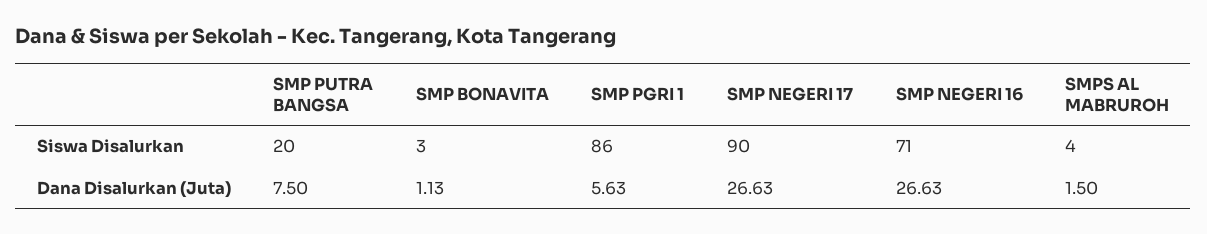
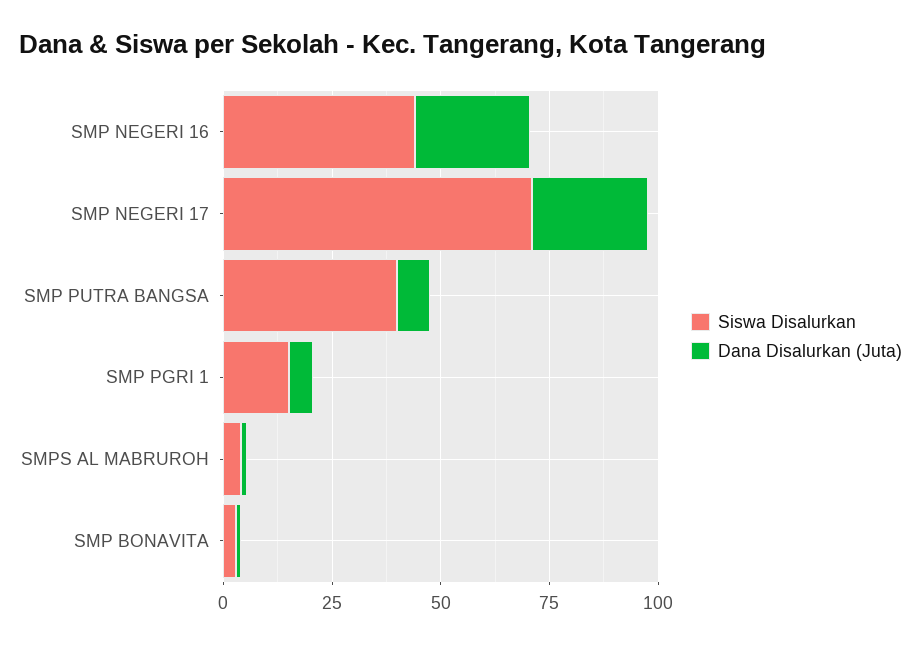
Siswa Disalurkan, SMP PUTRA BANGSA: 20 -> 40
Siswa Disalurkan, SMP PGRI 1: 86 -> 15
Siswa Disalurkan, SMP NEGERI 17: 90 -> 70
Siswa Disalurkan, SMP NEGERI 16: 71 -> 45

